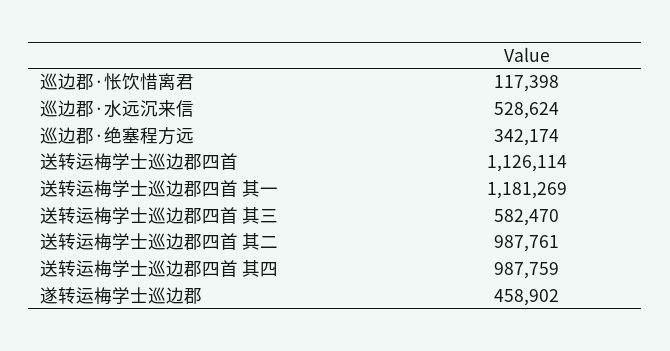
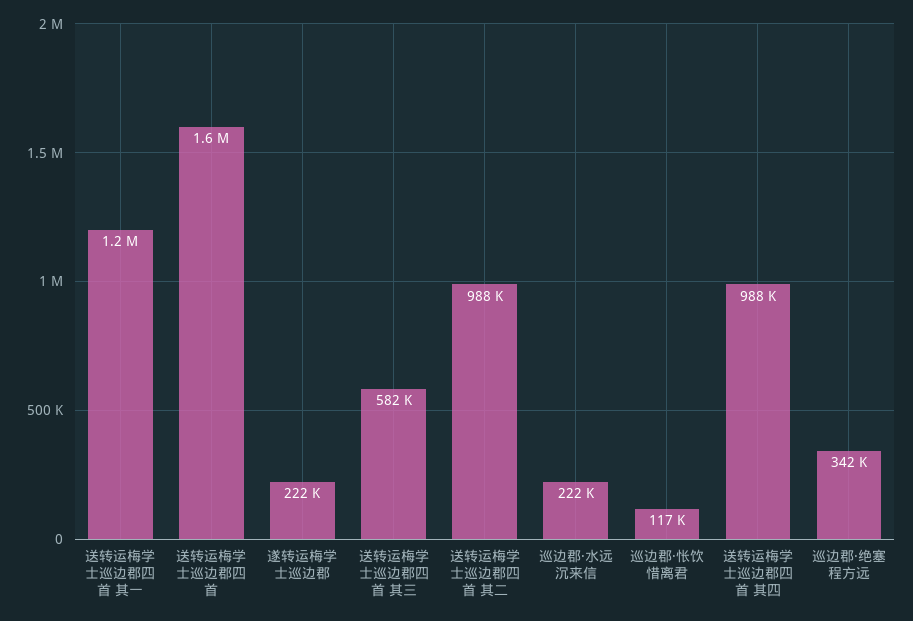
巡边郡·水远沉来信: 528624 -> 222000
送转运梅学士巡边郡四首: 1126114 -> 1600000
遂转运梅学士巡边郡: 458902 -> 222000

